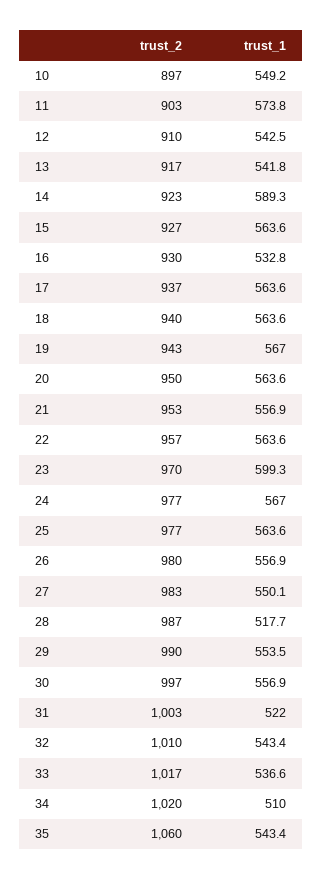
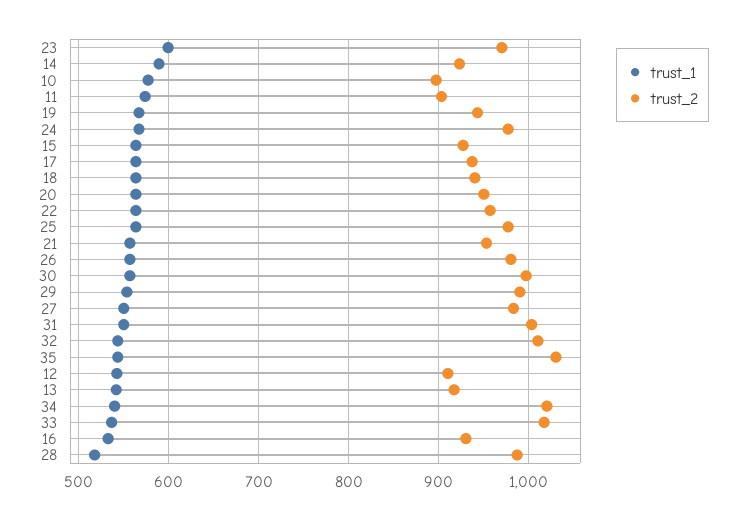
trust_1, 10: 549.2 -> 580
trust_1, 31: 522 -> 550
trust_1, 34: 510 -> 540
trust_2, 35: 1060 -> 1030

